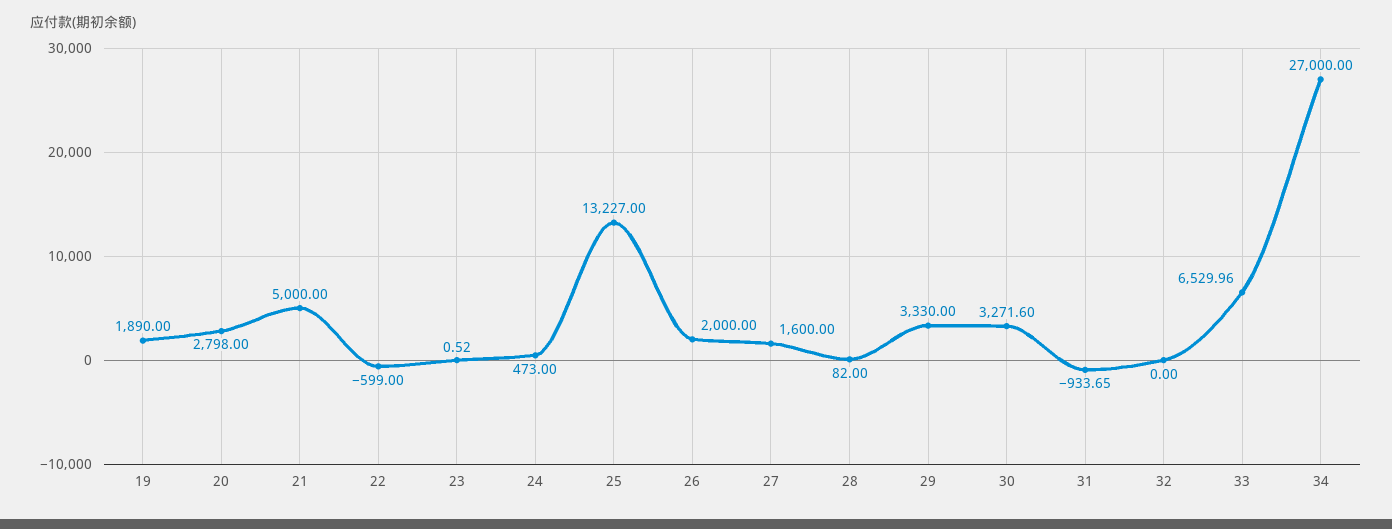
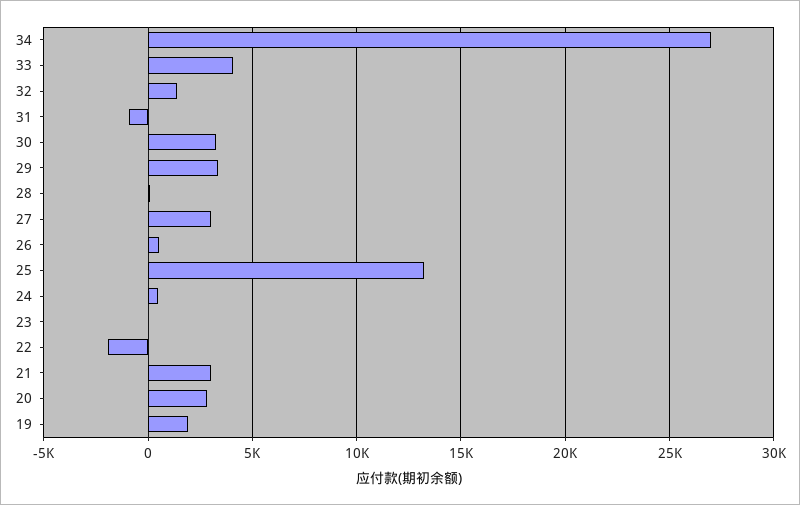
21: 5000 -> 3000
22: -599 -> -2000
26: 2000 -> 500
27: 1600 -> 3000
32: 0 -> 1500
33: 6529.96 -> 4000

